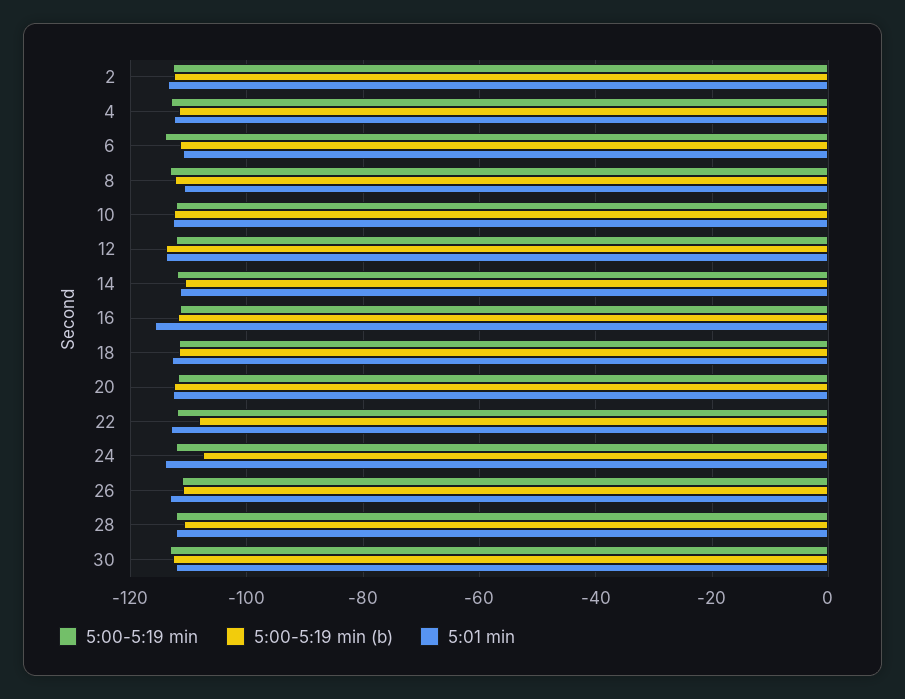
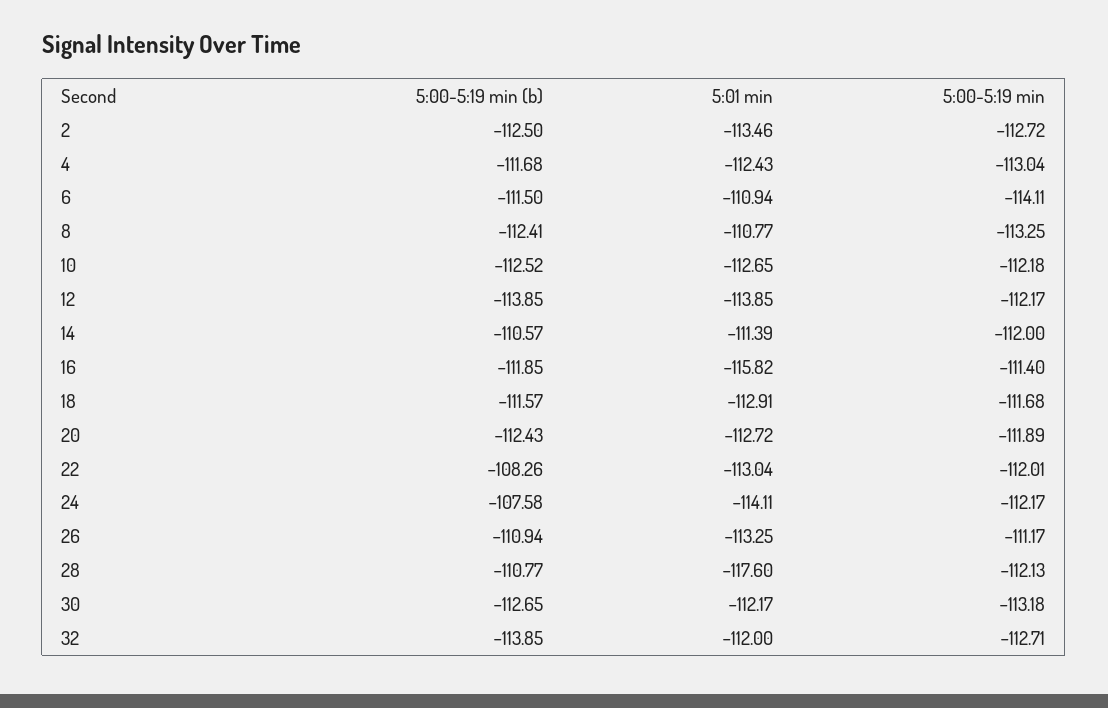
5:01 min, 28: -112 -> -117.6
5:00-5:19 min (b), 32: none -> -113.85
5:01 min, 32: none -> -112
5:00-5:19 min, 32: none -> -112.71

